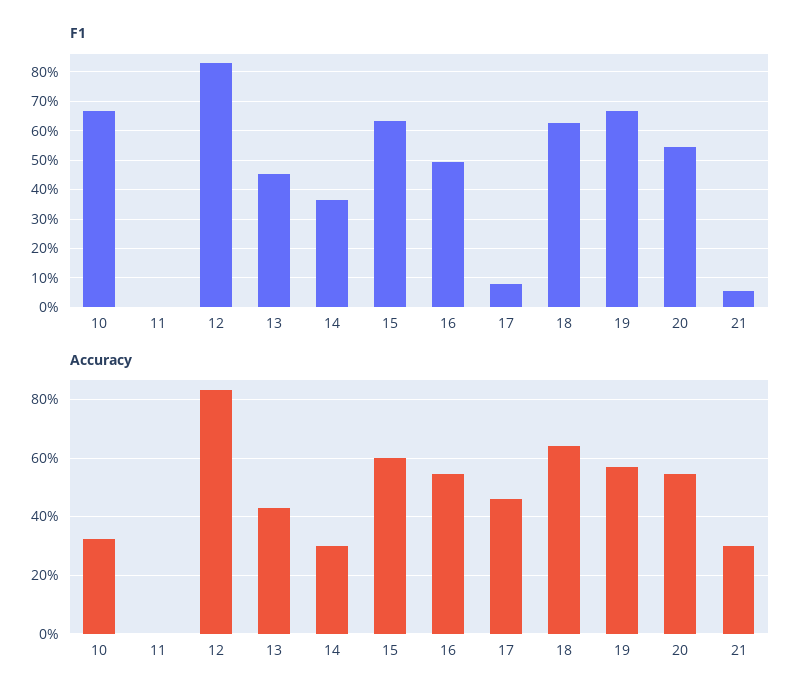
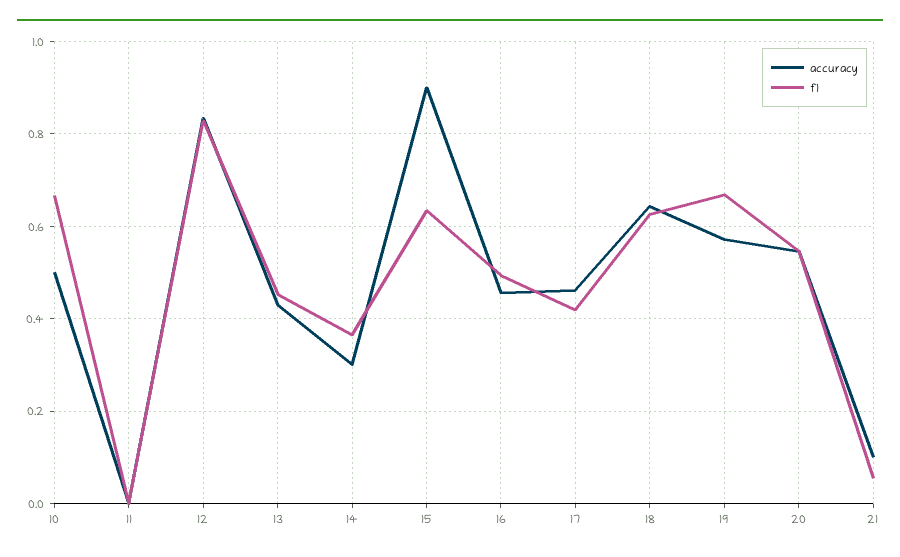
F1, 17: 0.075 -> 0.42
Accuracy, 10: 0.325 -> 0.5
Accuracy, 15: 0.6 -> 0.9
Accuracy, 16: 0.55 -> 0.46
Accuracy, 21: 0.3 -> 0.1

